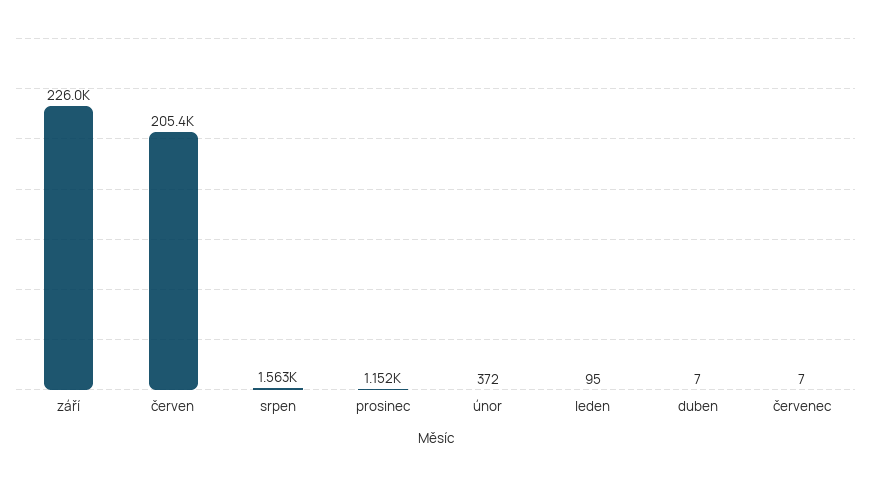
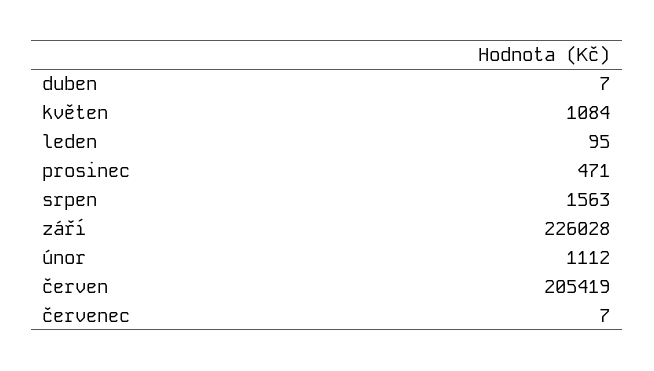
prosinec: 1152 -> 471
únor: 372 -> 1112
květen: none -> 1084

